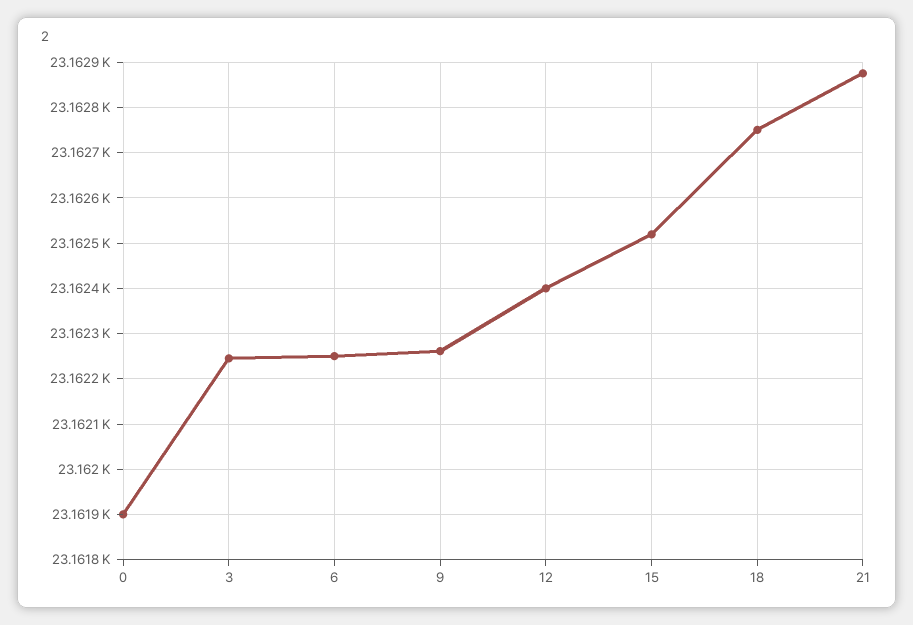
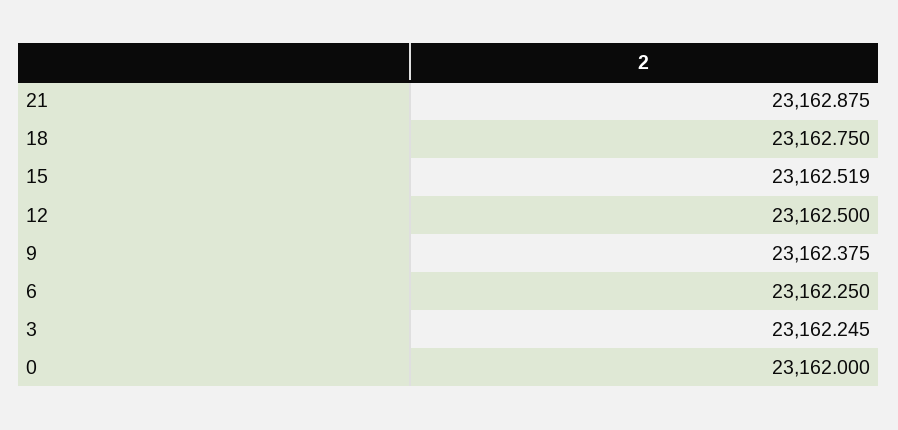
0: 23161.9 -> 23162
9: 23162.26 -> 23162.375
12: 23162.4 -> 23162.5

